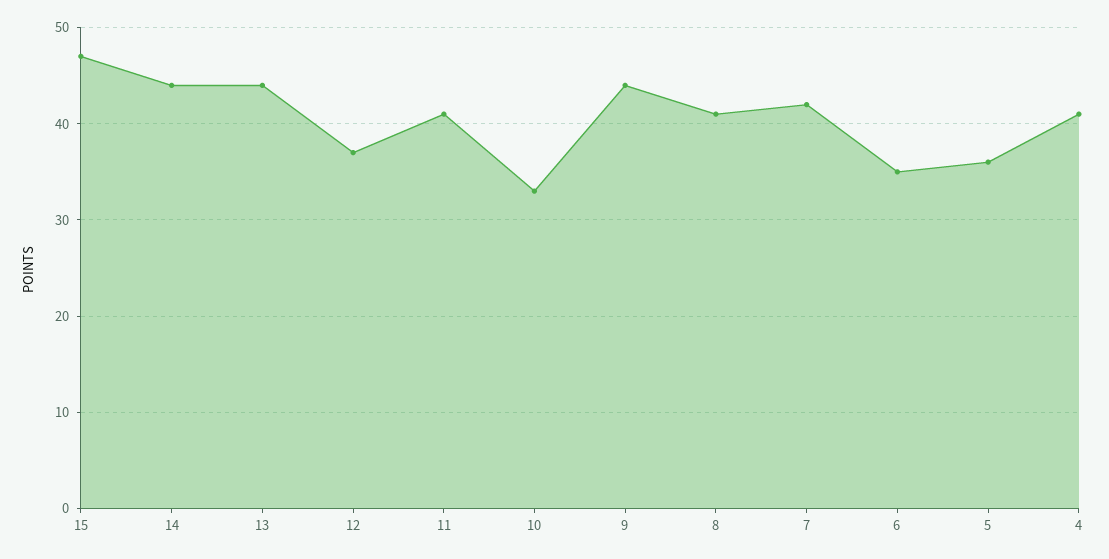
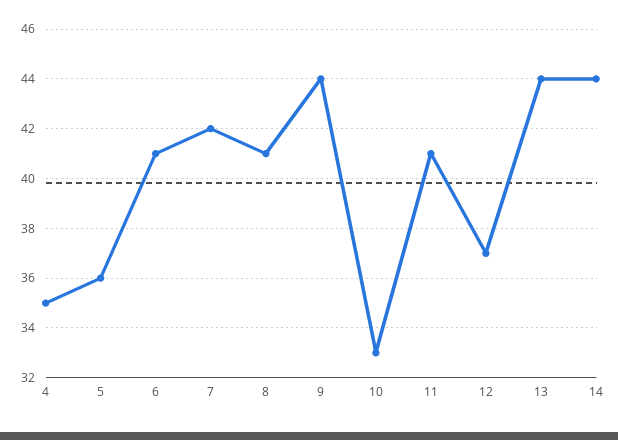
15: 47 -> none
6: 35 -> 41
4: 41 -> 35

